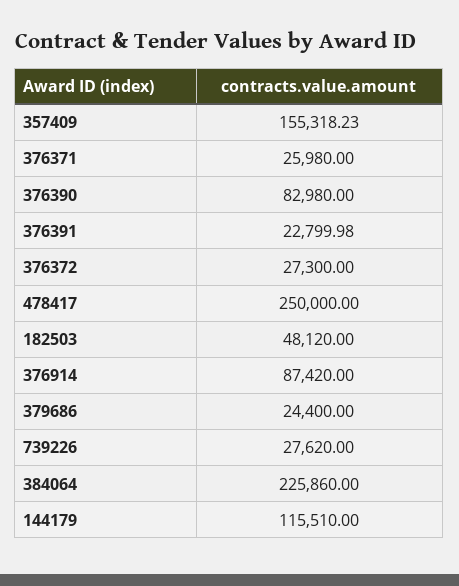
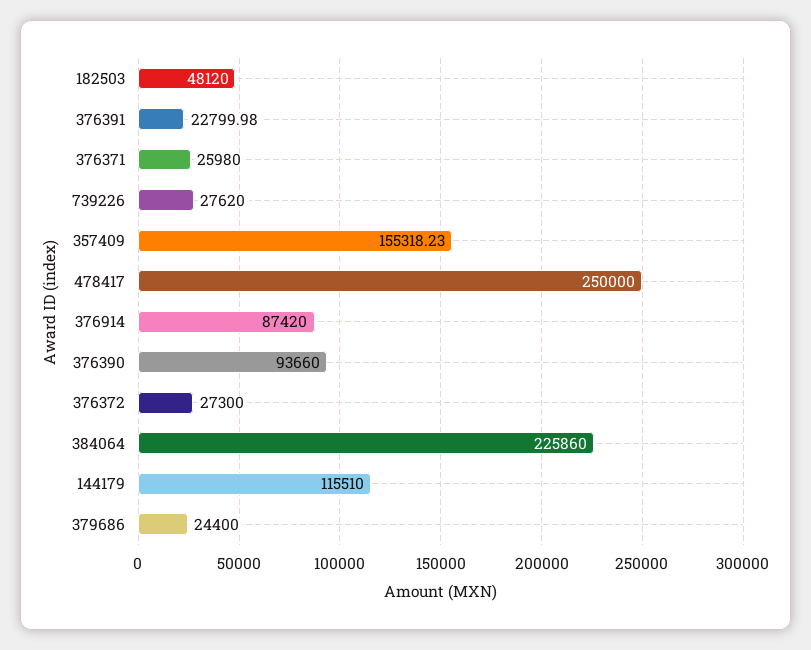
376390: 82980 -> 93660

